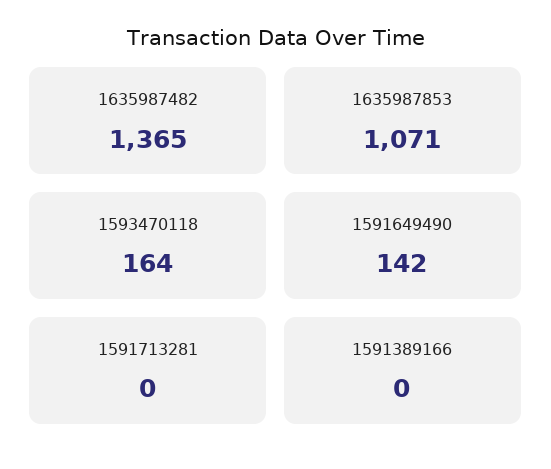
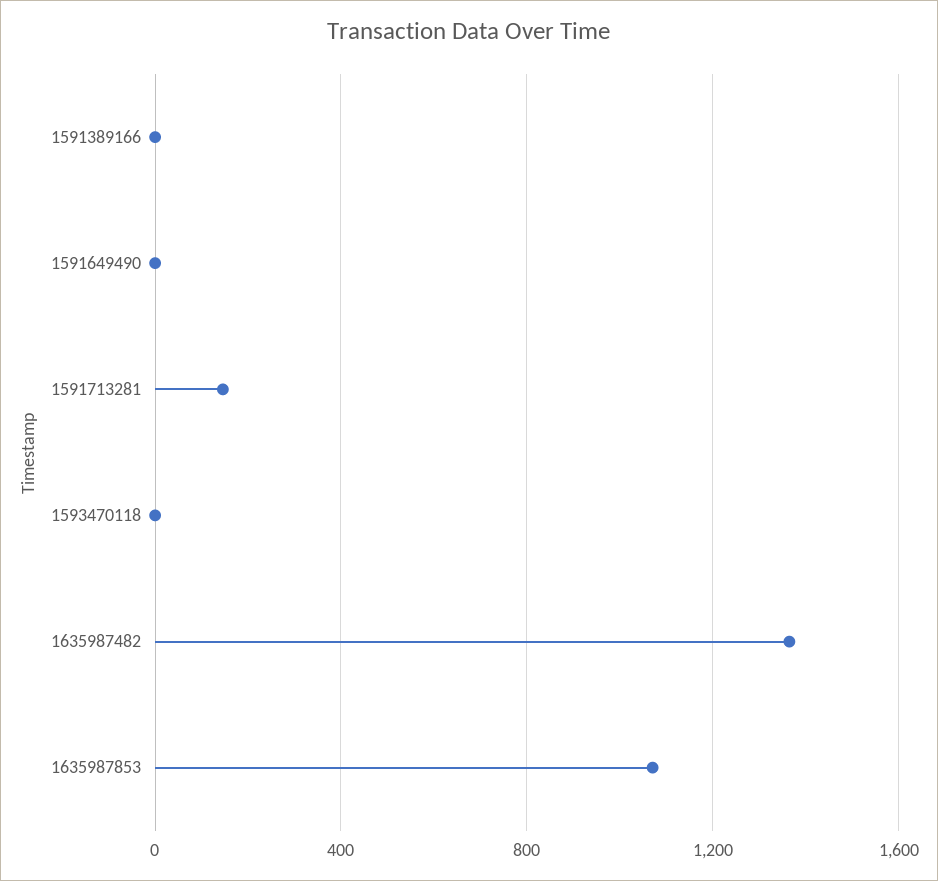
1593470118: 164 -> 0
1591649490: 142 -> 0
1591713281: 0 -> 150

